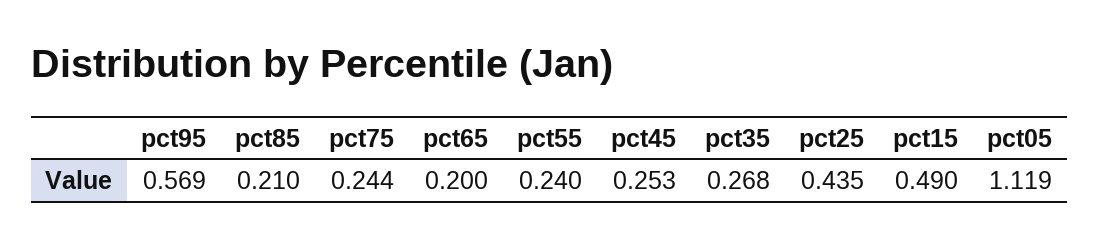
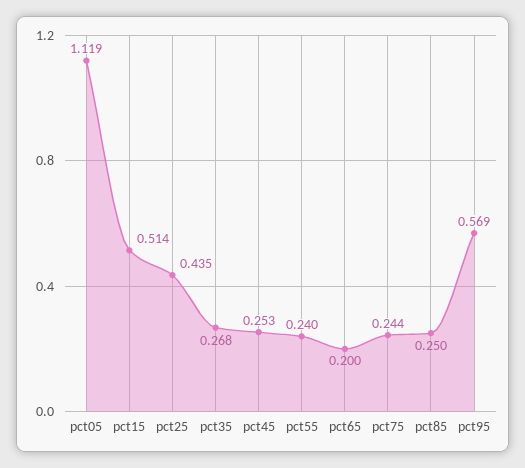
pct85: 0.21 -> 0.25
pct15: 0.49 -> 0.514

